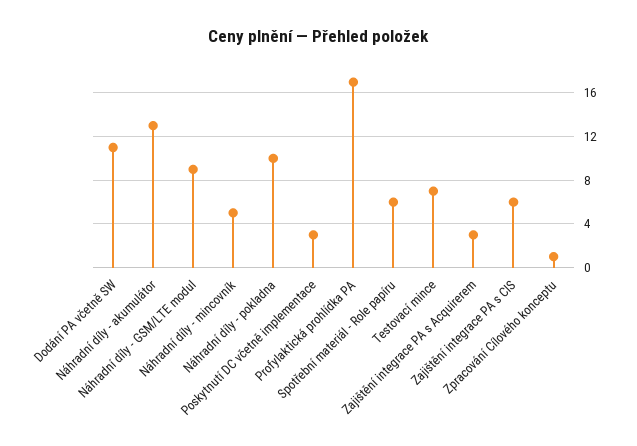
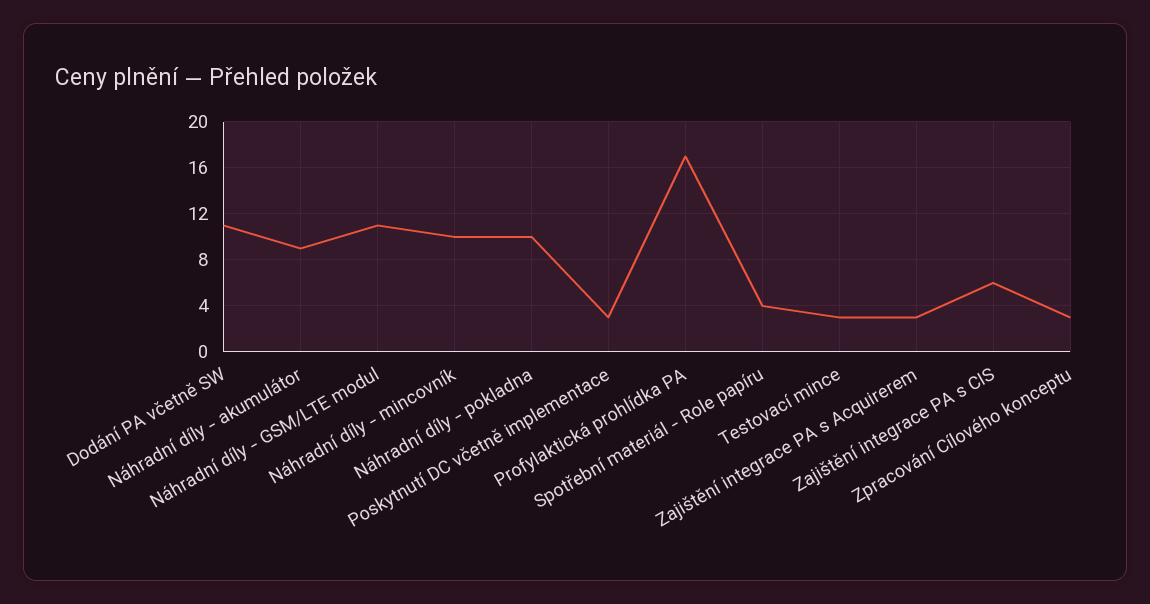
Náhradní díly - akumulátor: 13 -> 9
Náhradní díly - GSM/LTE modul: 9 -> 11
Náhradní díly - mincovník: 5 -> 10
Spotřební materiál - Role papíru: 6 -> 4
Testovací mince: 7 -> 3
Zpracování Cílového konceptu: 1 -> 3

